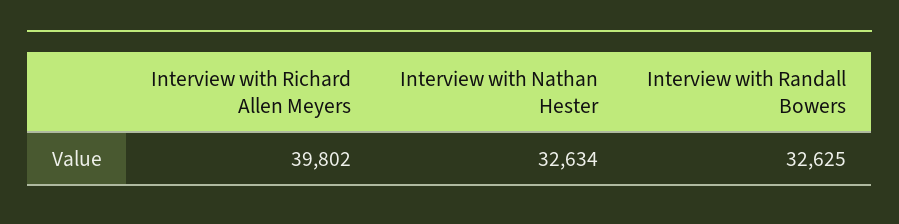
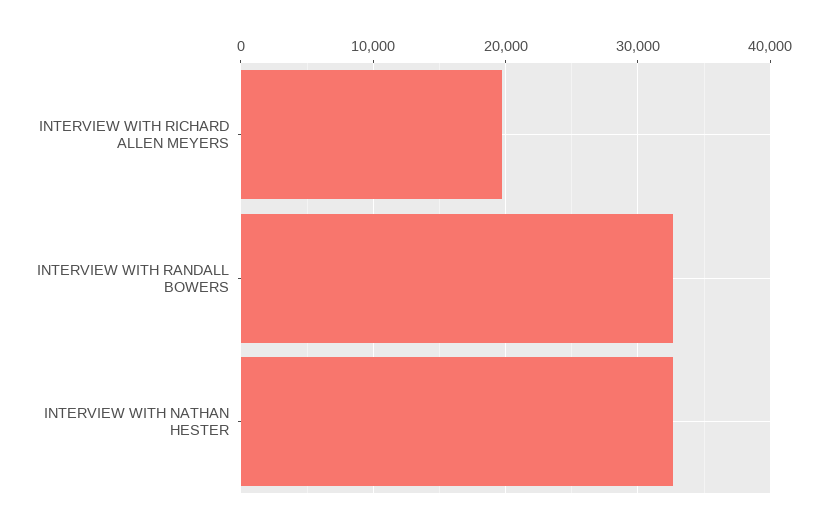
Interview with Richard Allen Meyers: 39802 -> 20000

